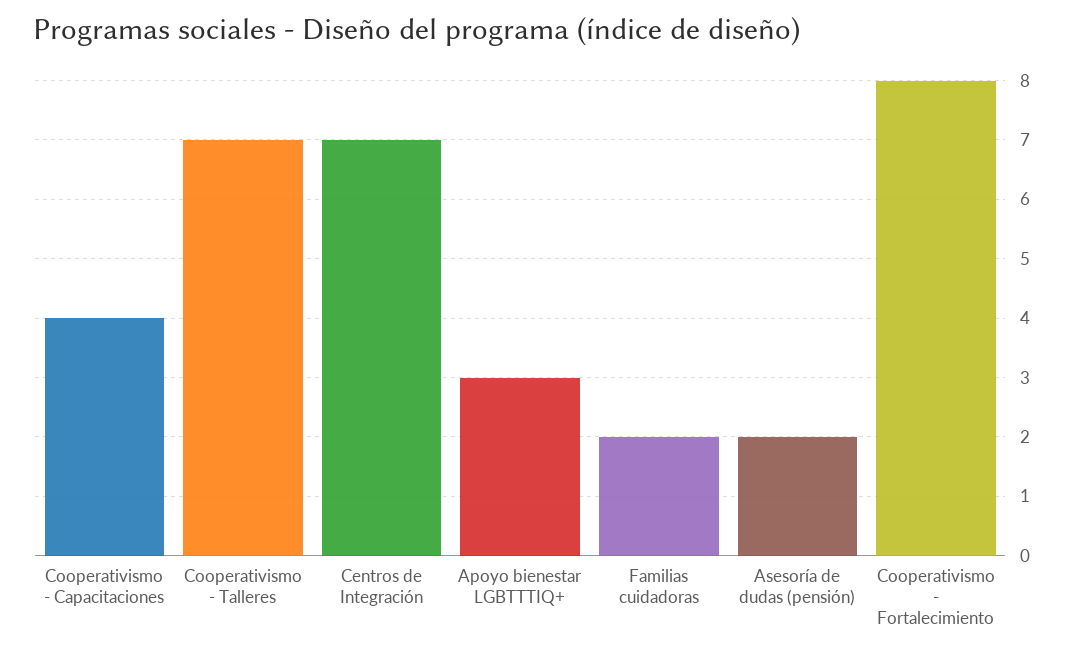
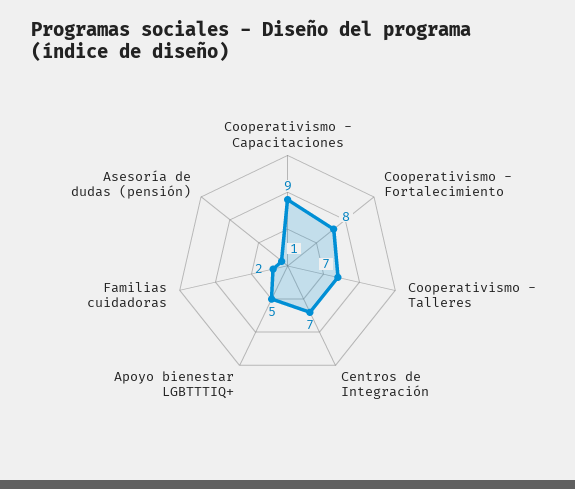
Cooperativismo - Capacitaciones: 4 -> 9
Apoyo bienestar LGBTTTIQ+: 3 -> 5
Asesoría de dudas (pensión): 2 -> 1

